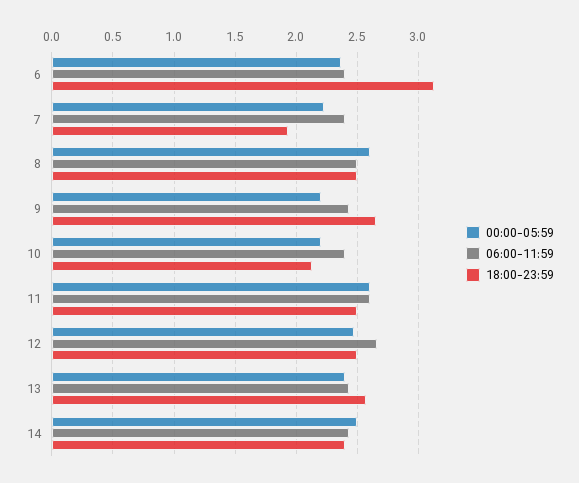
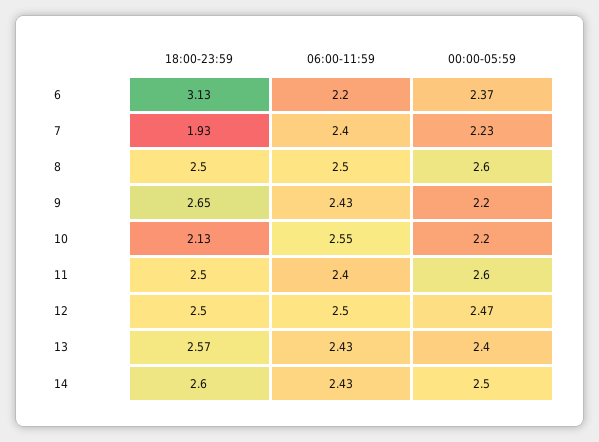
06:00-11:59, 6: 2.4 -> 2.2
06:00-11:59, 10: 2.4 -> 2.55
06:00-11:59, 11: 2.6 -> 2.4
06:00-11:59, 12: 2.65 -> 2.5
18:00-23:59, 14: 2.4 -> 2.6

